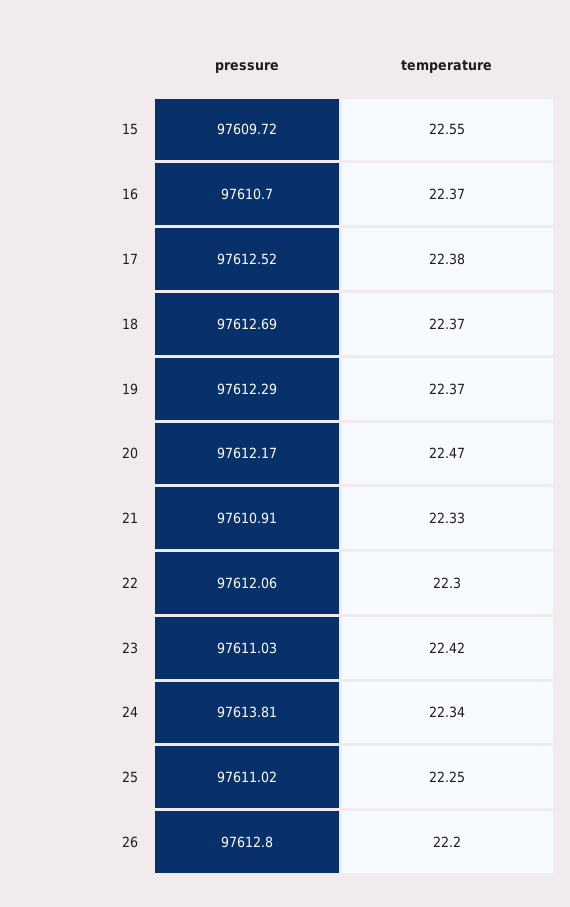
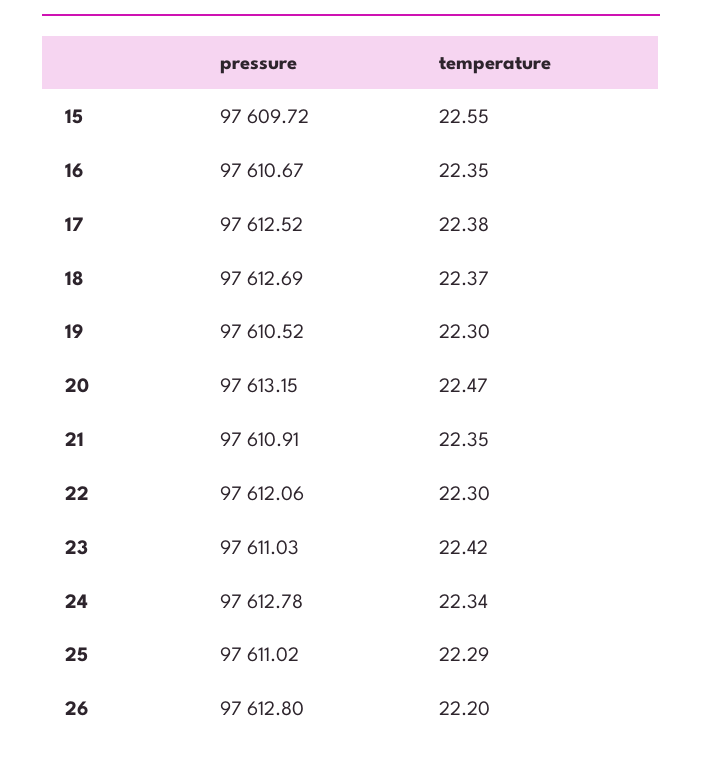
pressure, 16: 97610.7 -> 97610.67
temperature, 16: 22.37 -> 22.35
pressure, 19: 97612.29 -> 97610.52
temperature, 19: 22.37 -> 22.3
pressure, 20: 97612.17 -> 97613.15
temperature, 21: 22.33 -> 22.35
pressure, 24: 97613.81 -> 97612.78
temperature, 25: 22.25 -> 22.29

